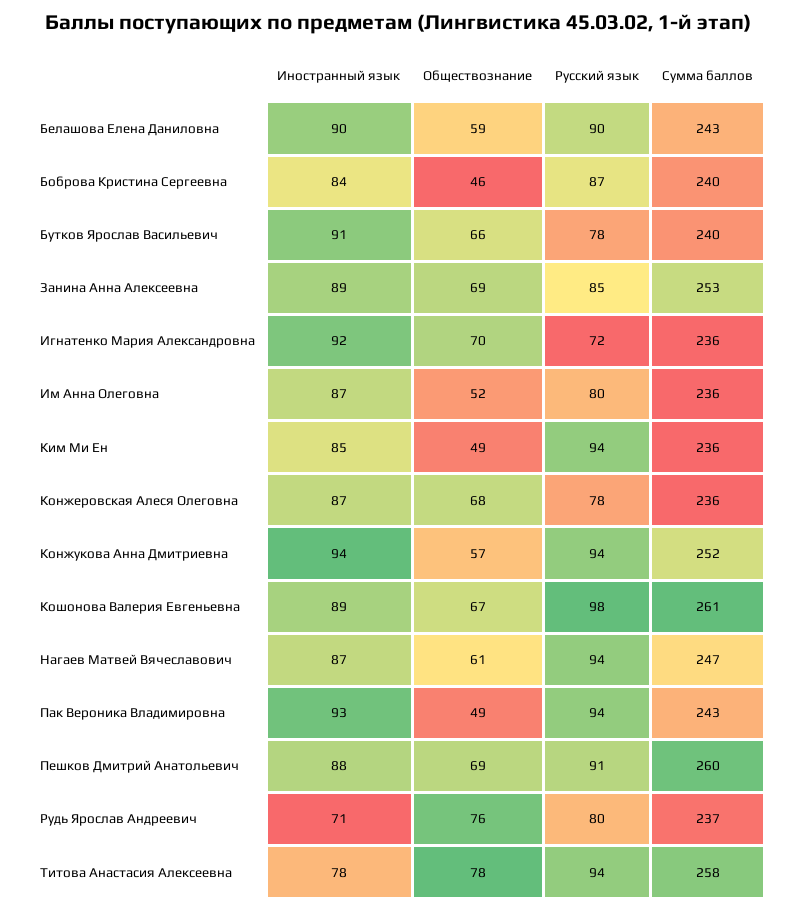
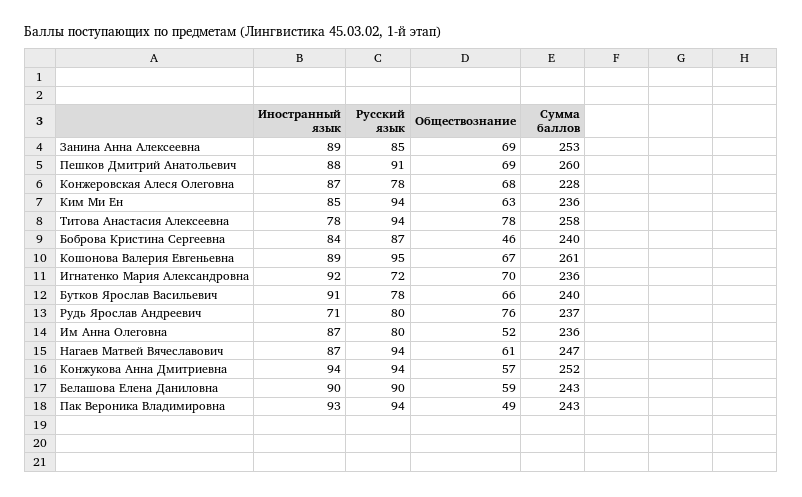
Обществознание, Ким Ми Ен: 49 -> 63
Сумма баллов, Конжеровская Алеся Олеговна: 236 -> 228
Русский язык, Кошонова Валерия Евгеньевна: 98 -> 95

